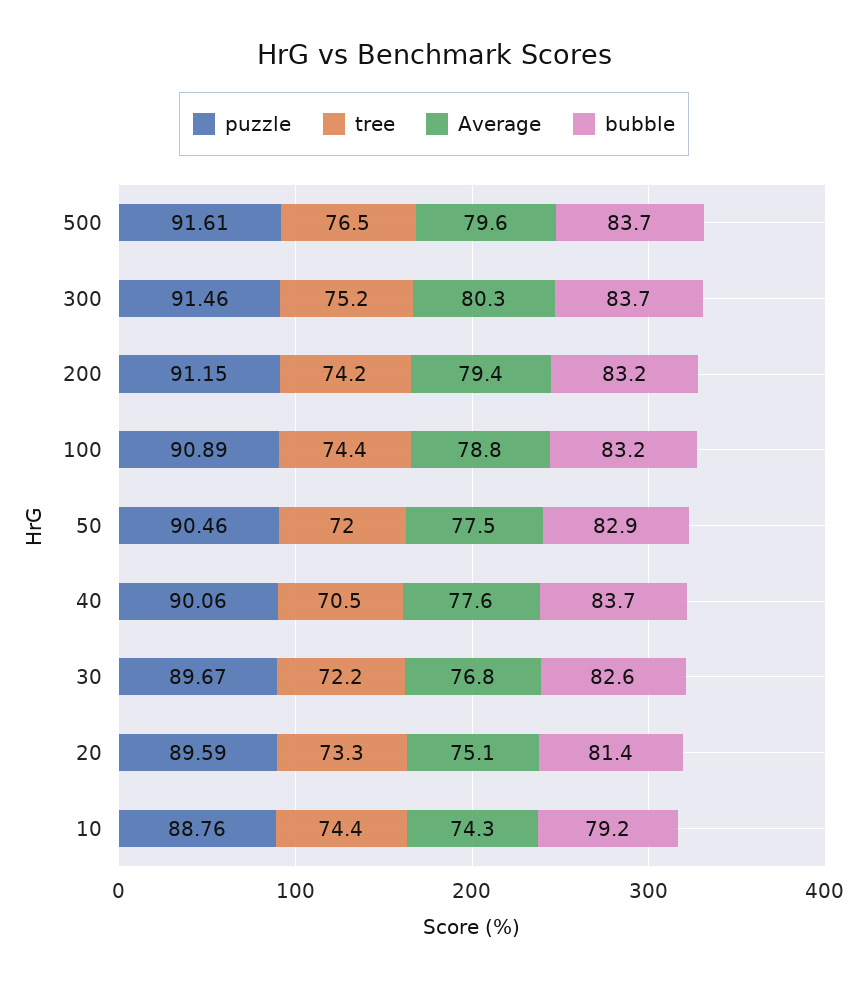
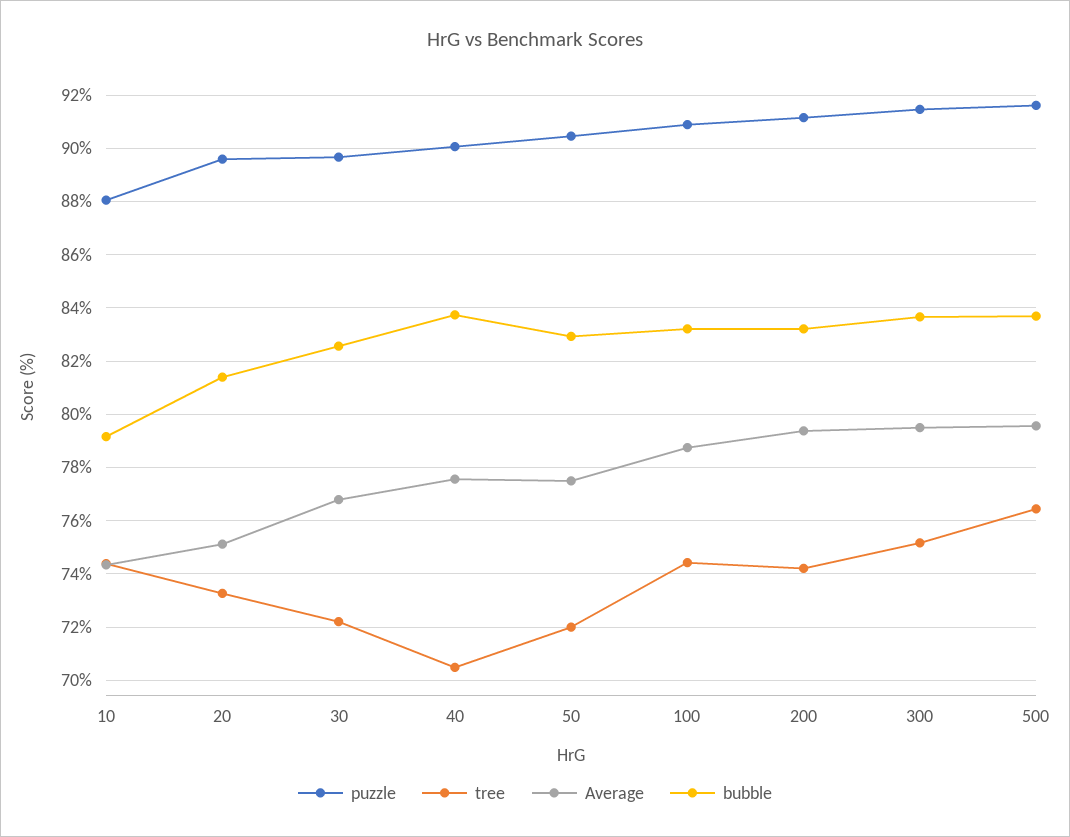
Average, 300: 80.3 -> 79.5
puzzle, 10: 88.76 -> 88

